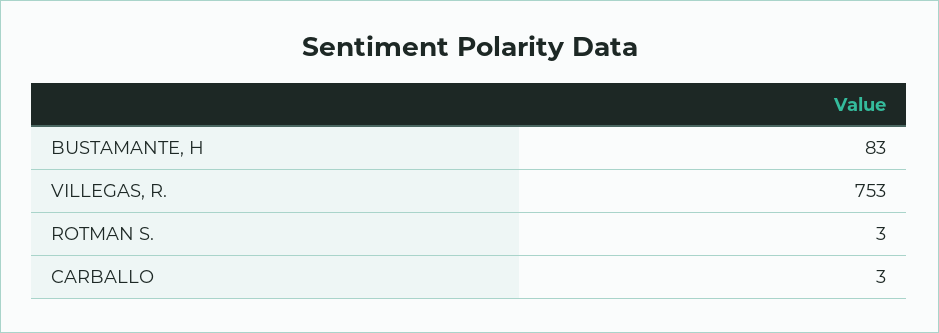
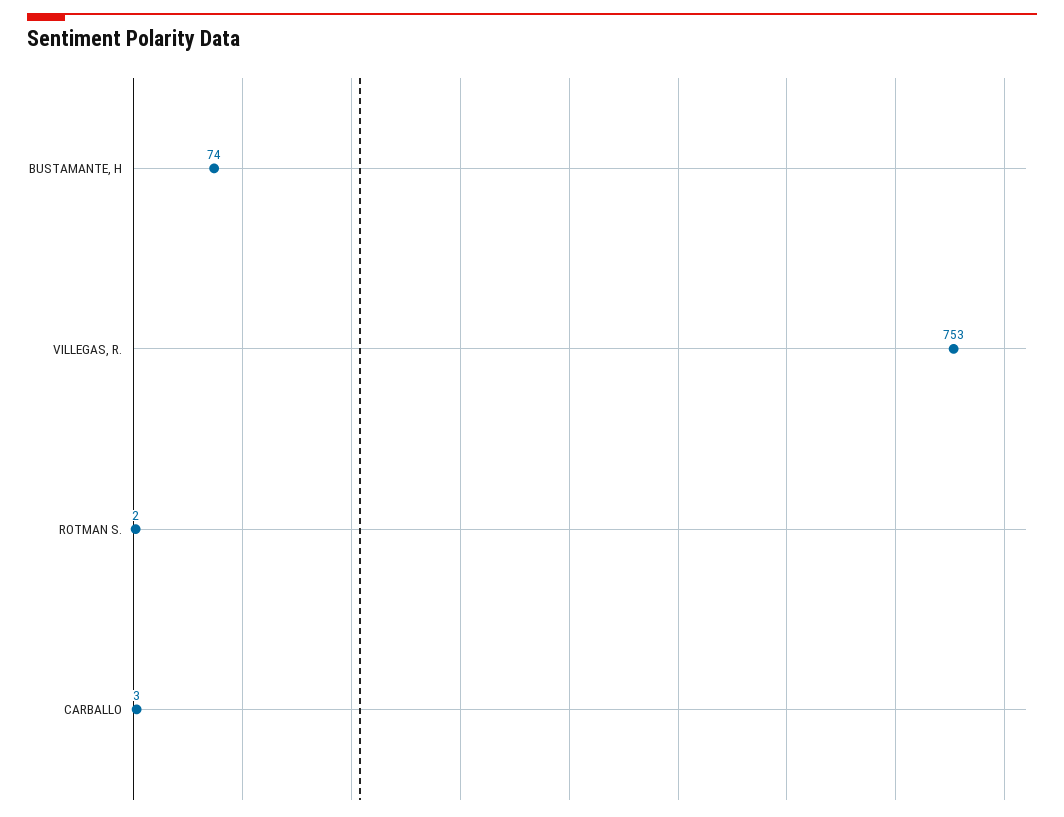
BUSTAMANTE, H: 83 -> 74
ROTMAN S.: 3 -> 2

